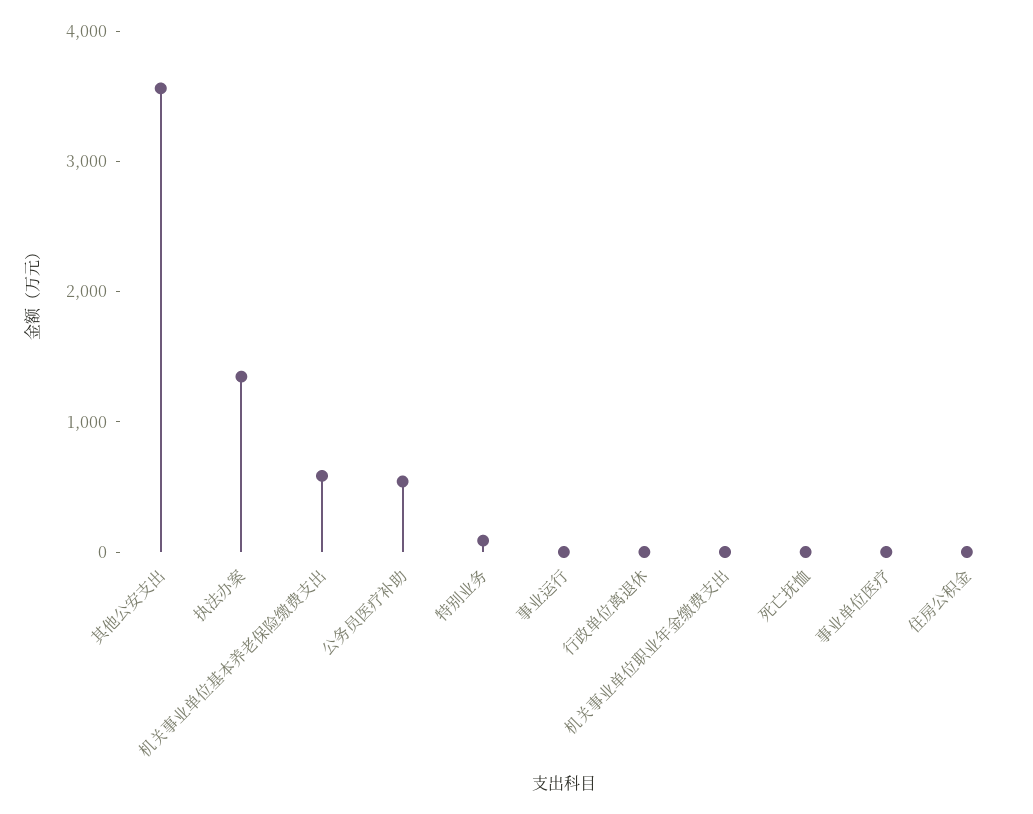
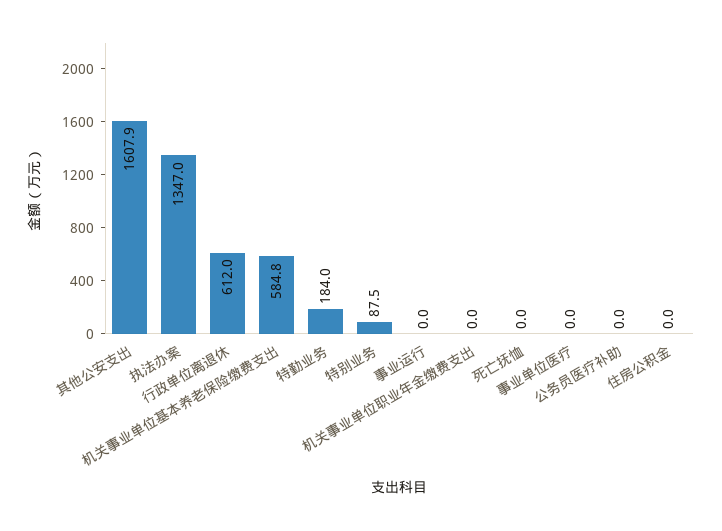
其他公安支出: 3600 -> 1607.9
公务员医疗补助: 600 -> 0
行政单位离退休: 0 -> 612
特勤业务: none -> 184

